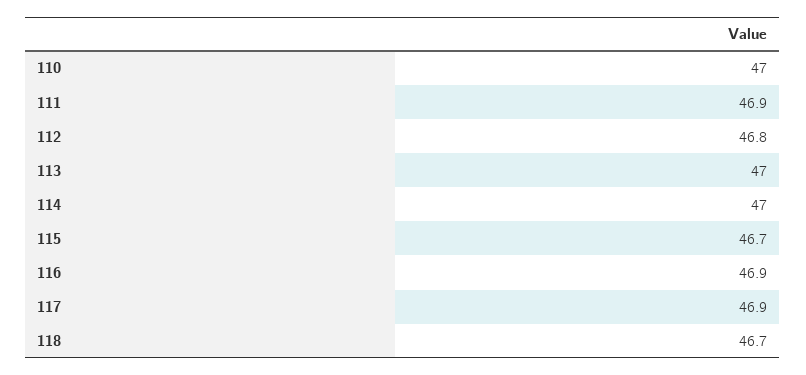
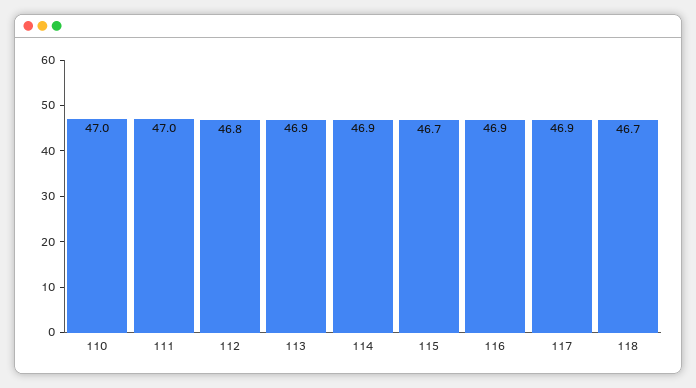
111: 46.9 -> 47
113: 47 -> 46.9
114: 47 -> 46.9

